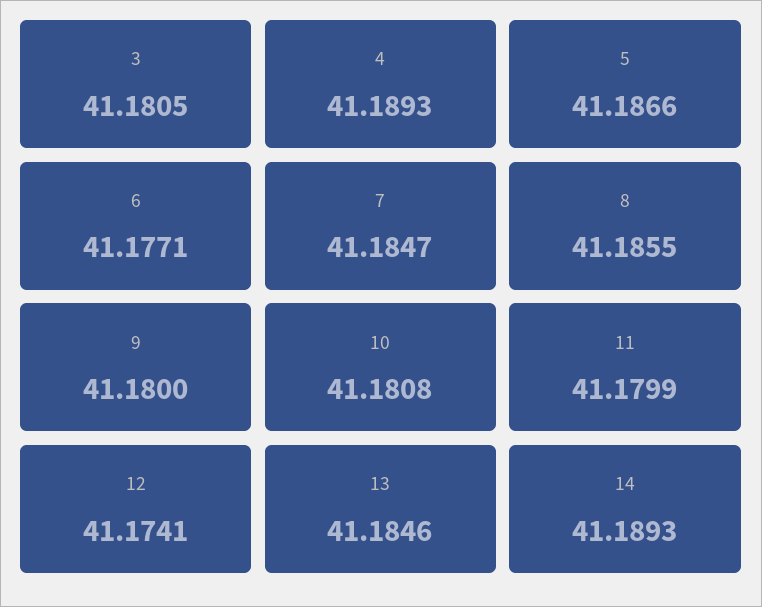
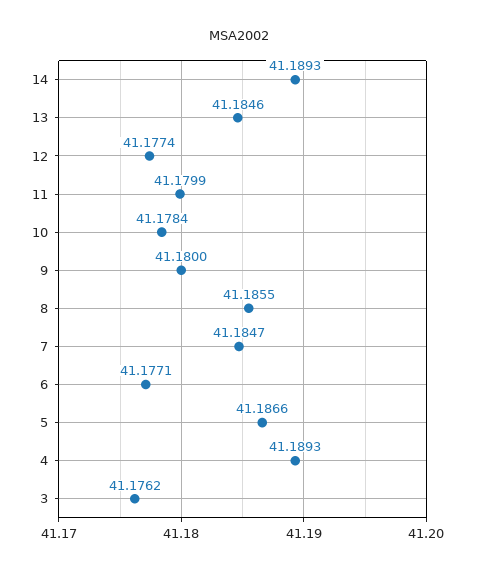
3: 41.1805 -> 41.1762
10: 41.1808 -> 41.1784
12: 41.1741 -> 41.1774

